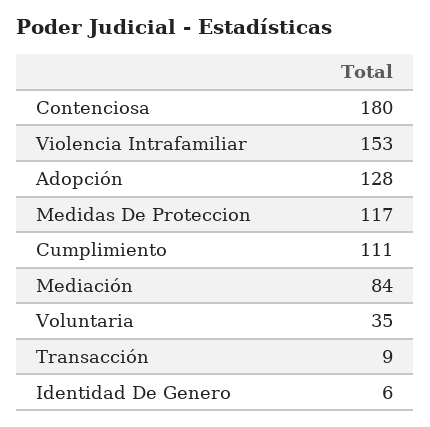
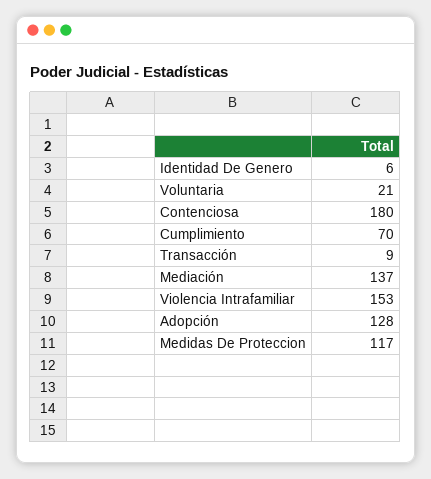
Cumplimiento: 111 -> 70
Mediación: 84 -> 137
Voluntaria: 35 -> 21

